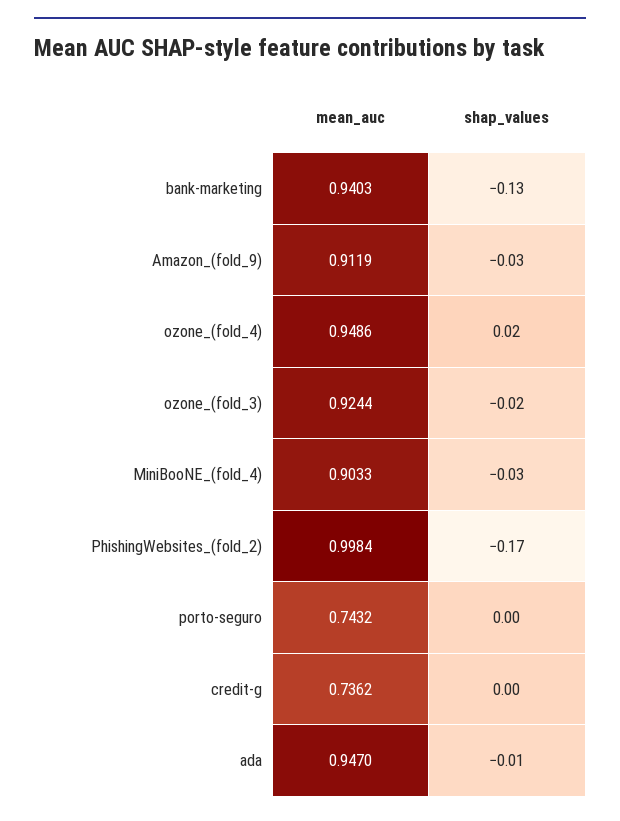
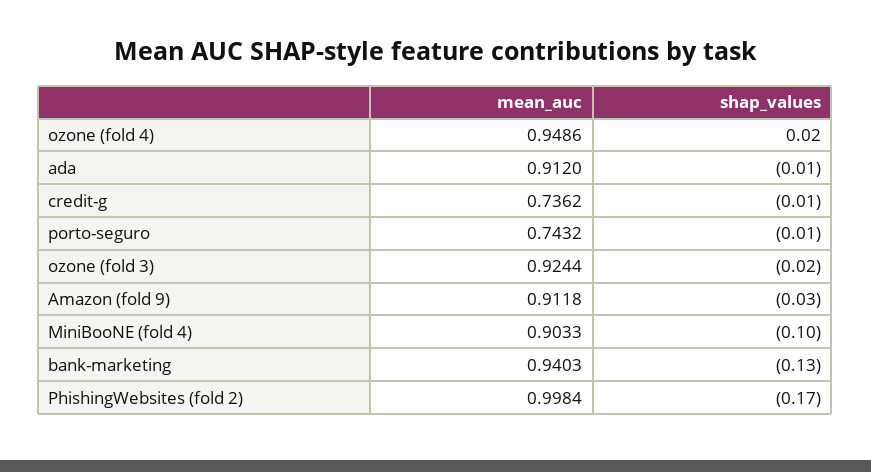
mean_auc, Amazon_(fold_9): 0.9119 -> 0.9118
shap_values, MiniBooNE_(fold_4): -0.03 -> -0.1
shap_values, porto-seguro: 0 -> -0.01
shap_values, credit-g: 0 -> -0.01
mean_auc, ada: 0.947 -> 0.912

